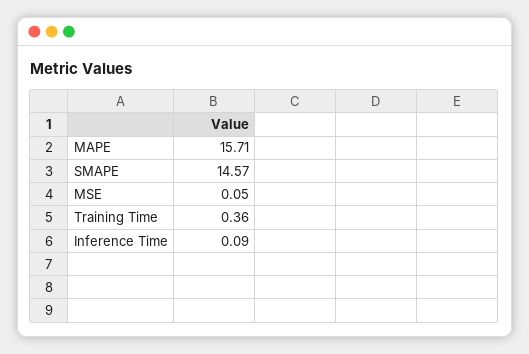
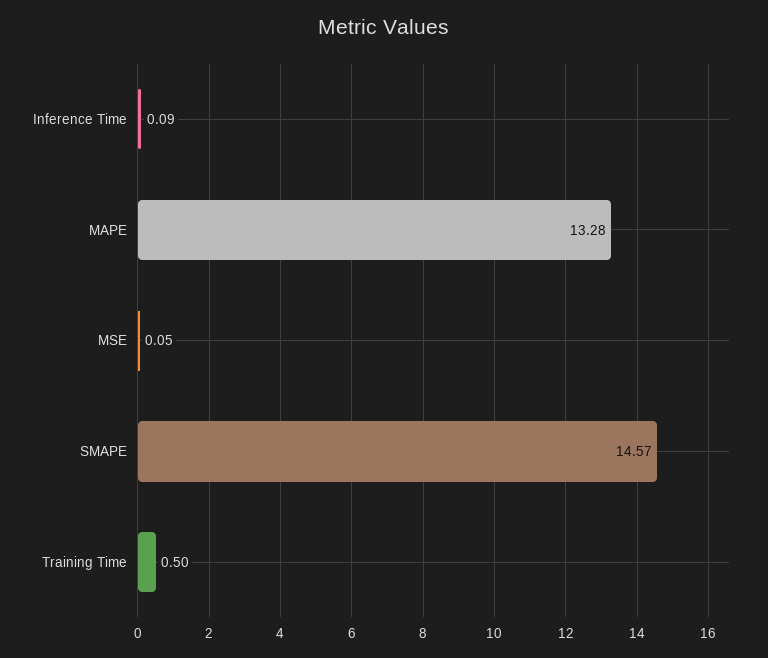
MAPE: 15.71 -> 13.28
Training Time: 0.36 -> 0.5

